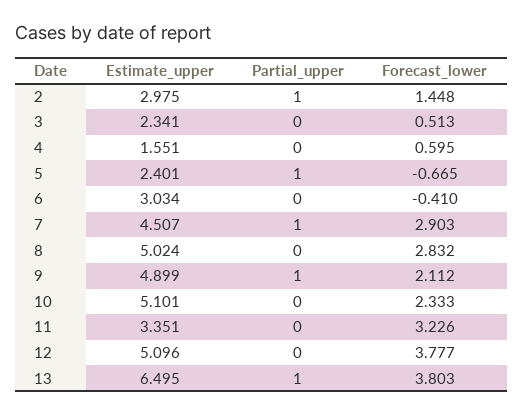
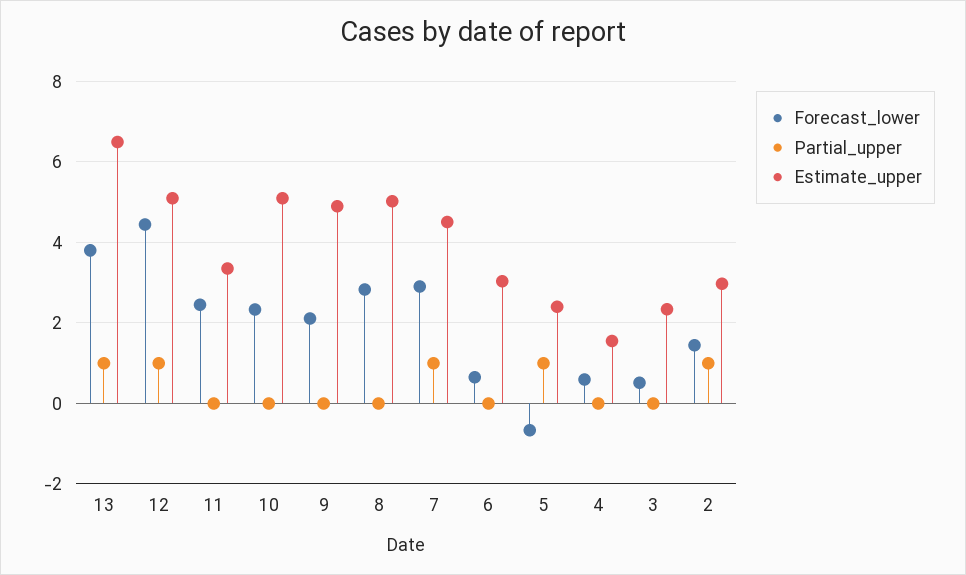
Forecast_lower, 6: -0.41 -> 0.6
Partial_upper, 9: 1 -> 0
Forecast_lower, 11: 3.226 -> 2.4
Partial_upper, 12: 0 -> 1
Forecast_lower, 12: 3.777 -> 4.4

